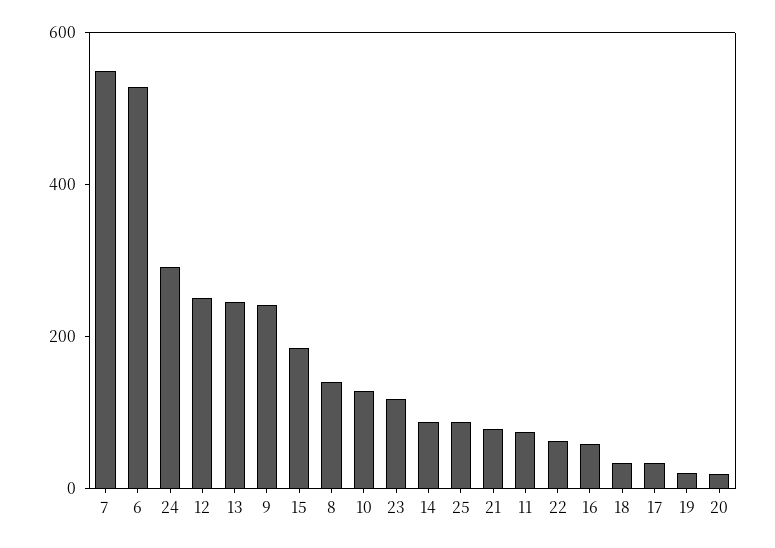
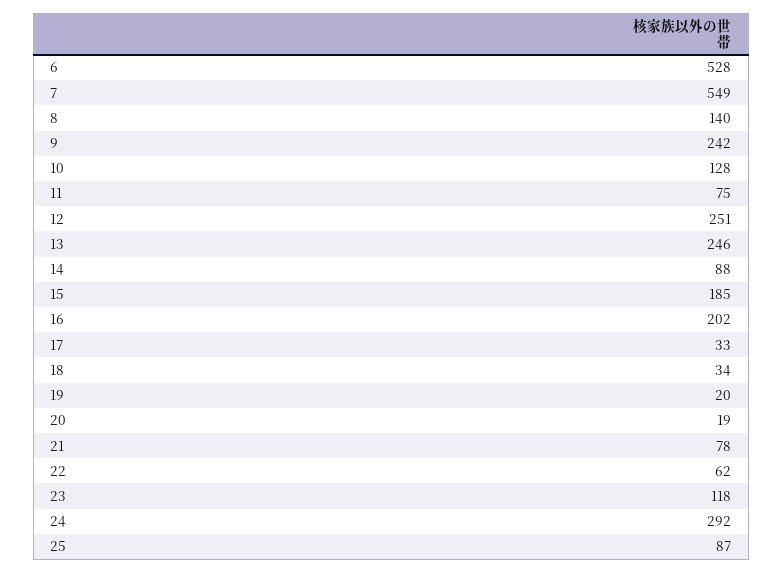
16: 50 -> 202

